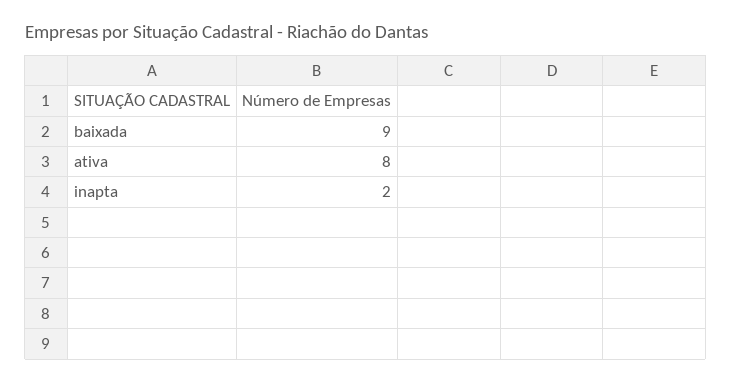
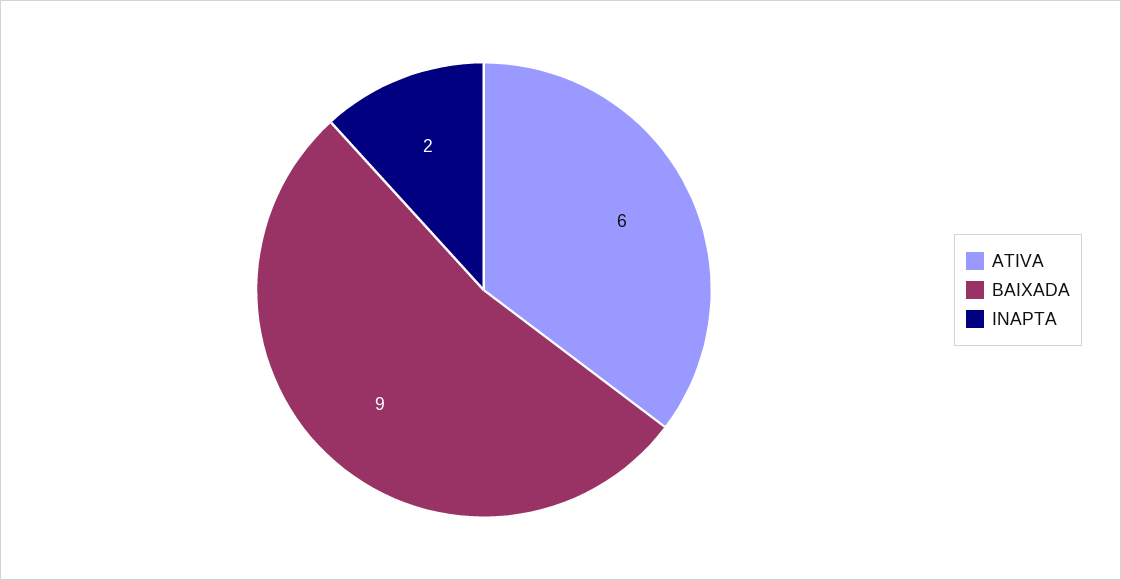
ativa: 8 -> 6

